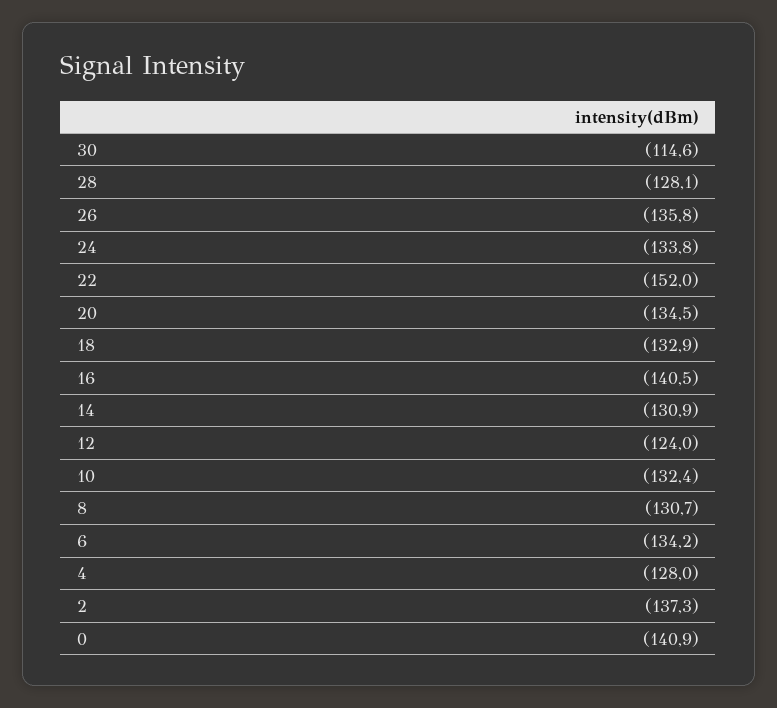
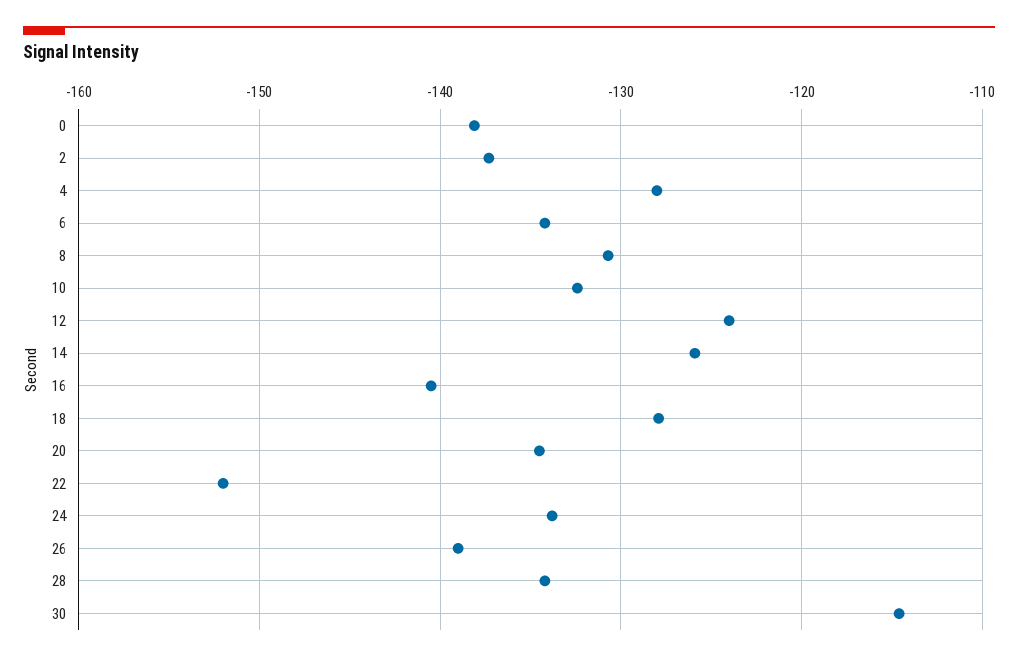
28: -128.1 -> -134
26: -135.8 -> -139
18: -132.9 -> -128
14: -130.9 -> -126
0: -140.9 -> -138

